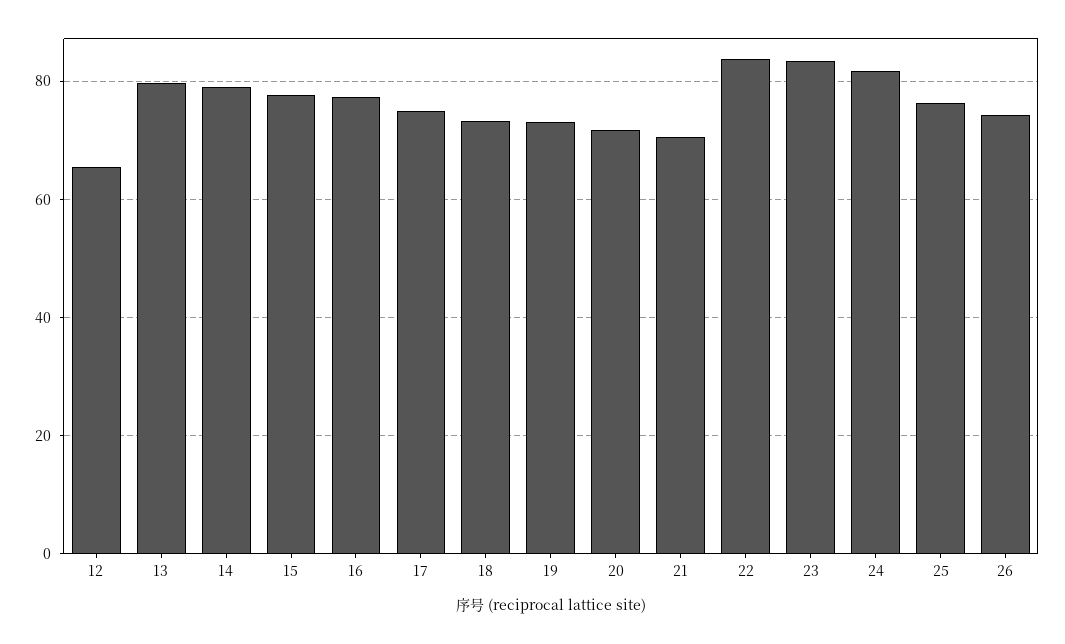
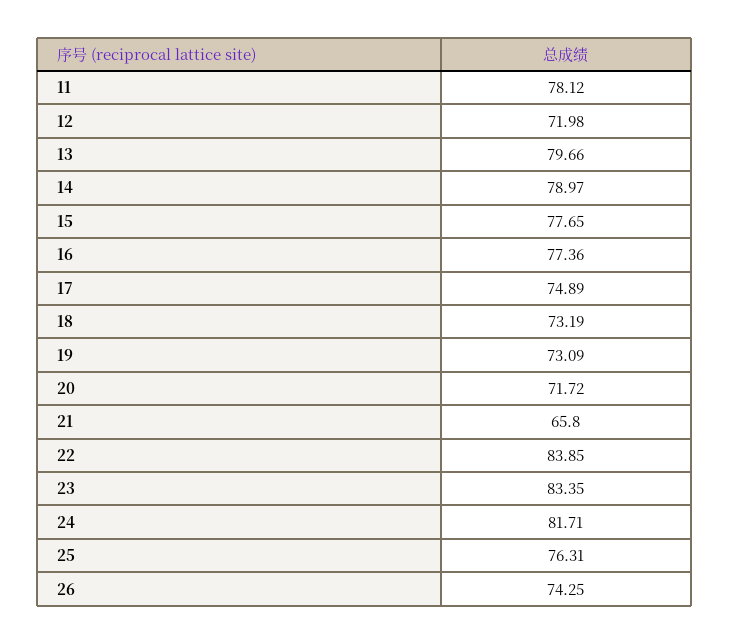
12: 66 -> 71.98
21: 70 -> 65.8
11: none -> 78.12

